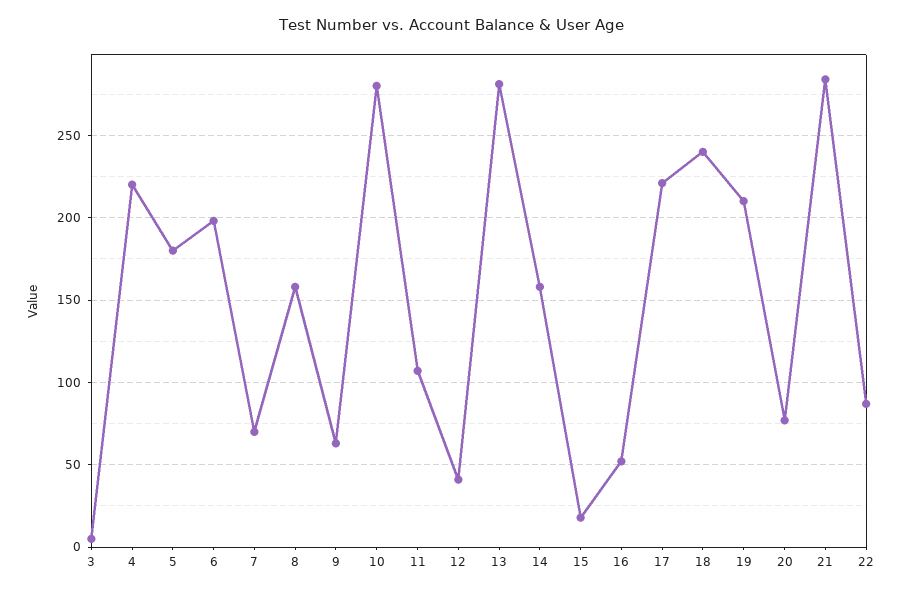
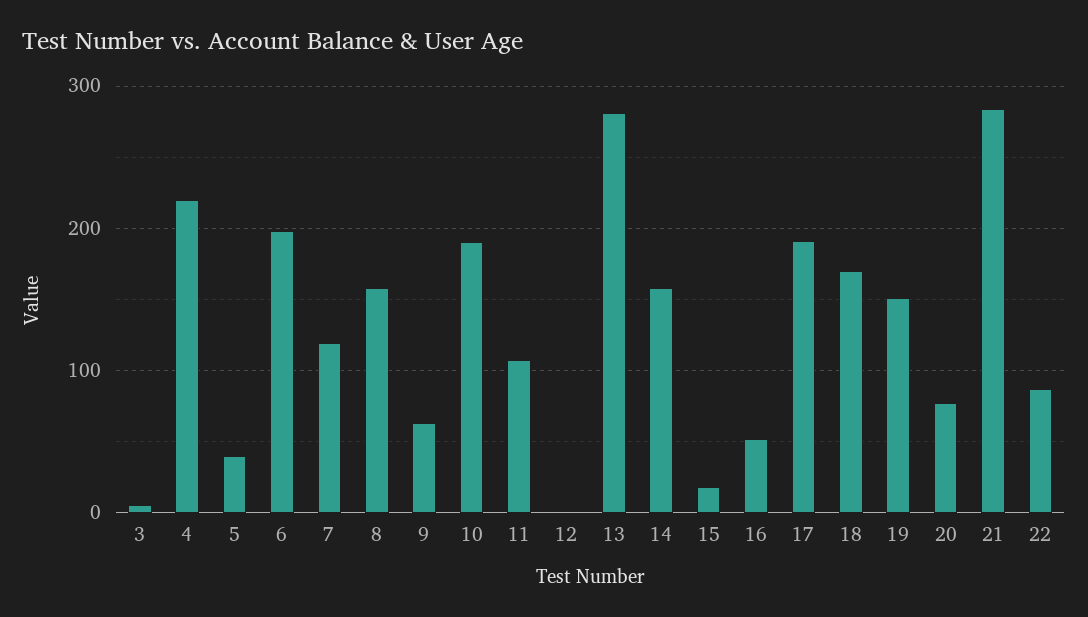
5: 180 -> 40
7: 70 -> 120
10: 280 -> 190
12: 40 -> 0
17: 220 -> 190
18: 240 -> 170
19: 210 -> 150

